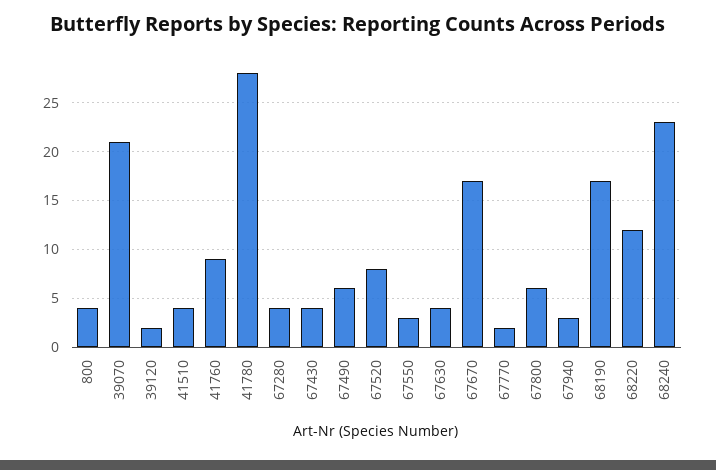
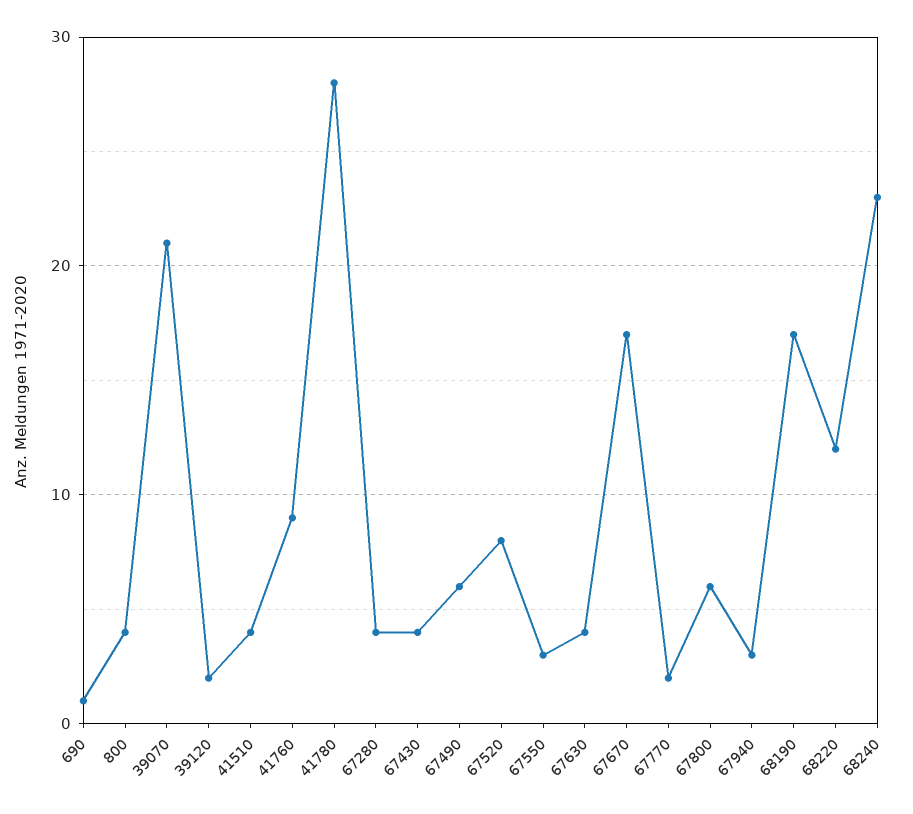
690: none -> 1

